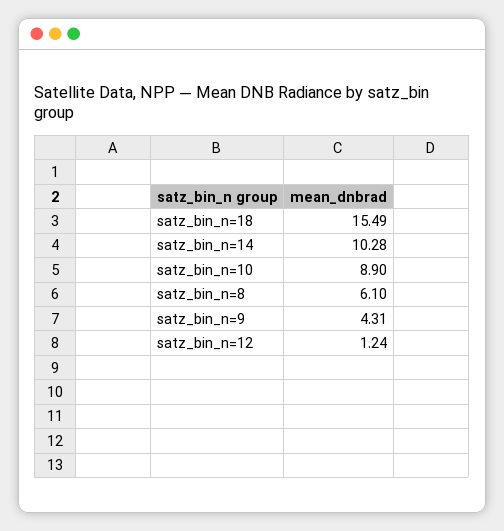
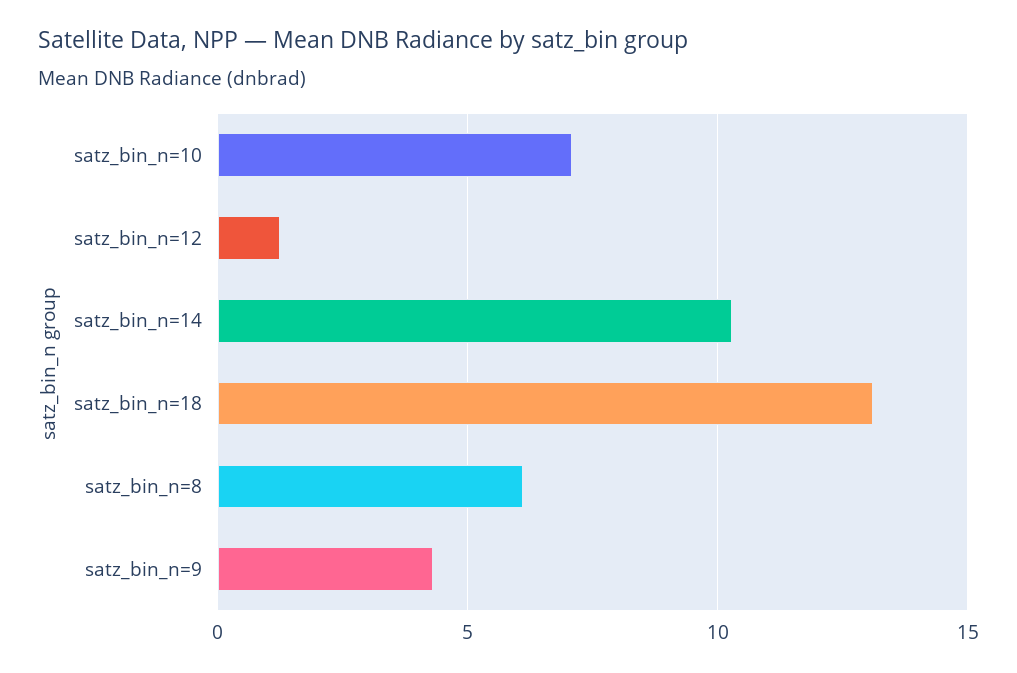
satz_bin_n=18: 15.49 -> 13
satz_bin_n=10: 8.9 -> 7

